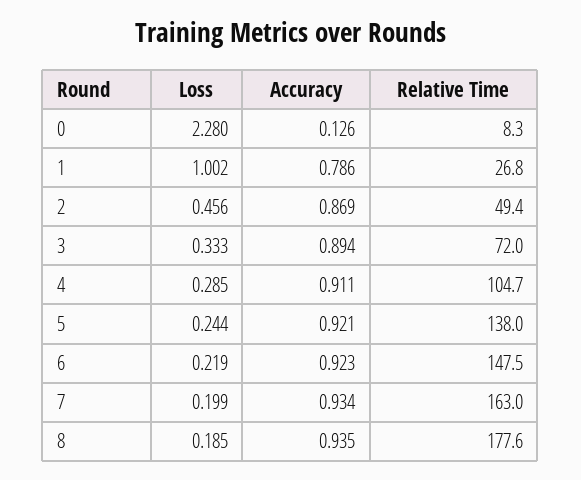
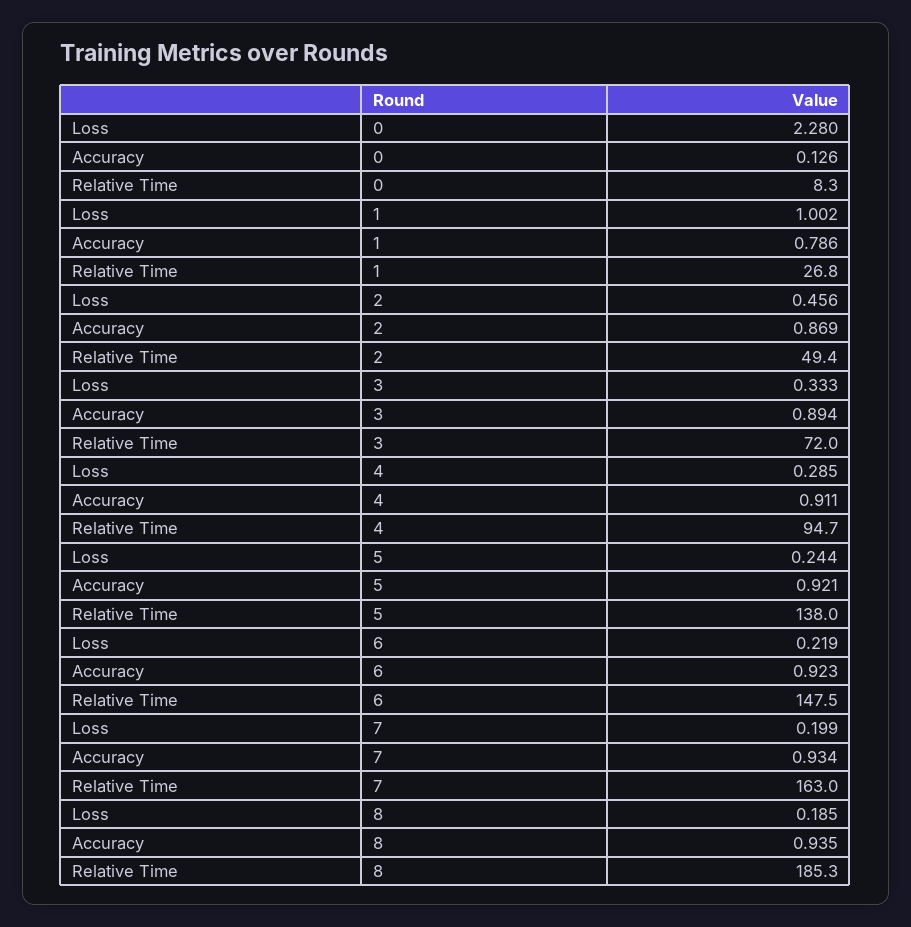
Relative Time, 4: 104.7 -> 94.7
Relative Time, 8: 177.6 -> 185.3

